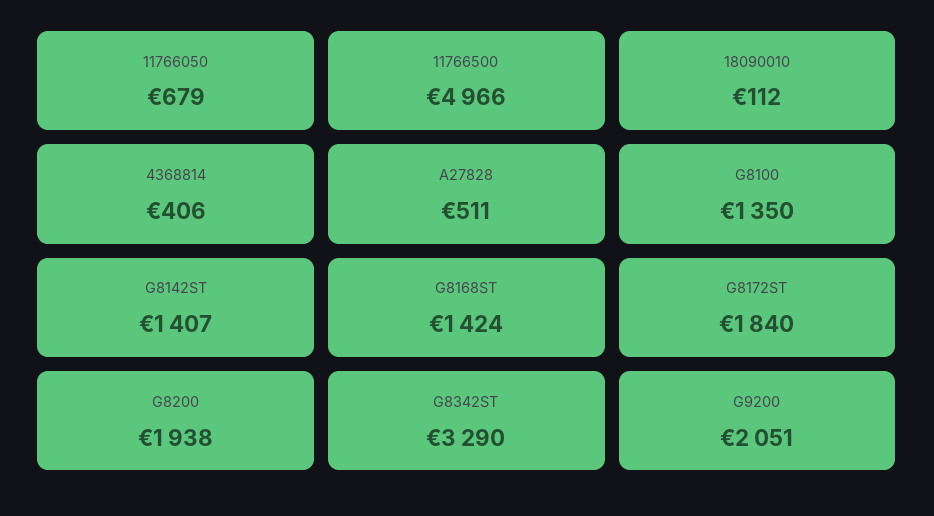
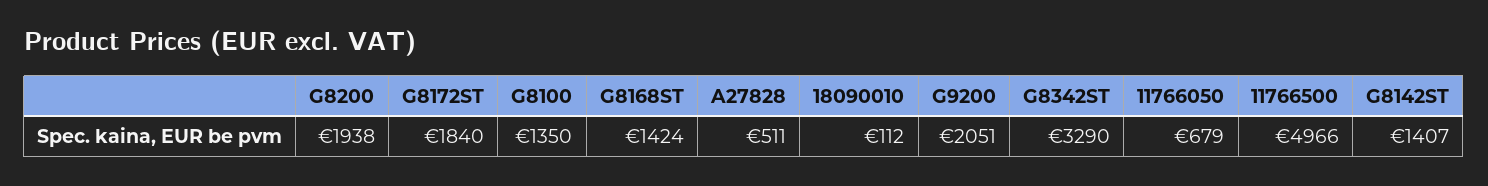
4368814: 406 -> none

